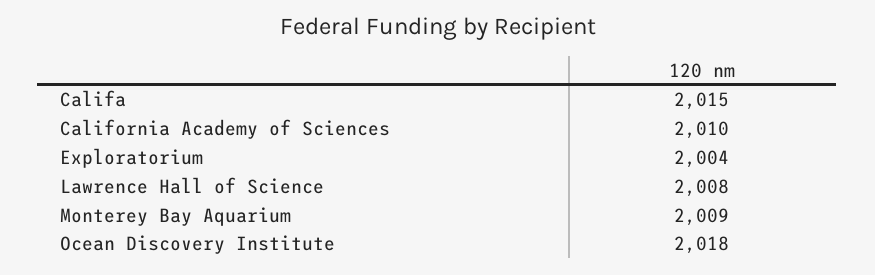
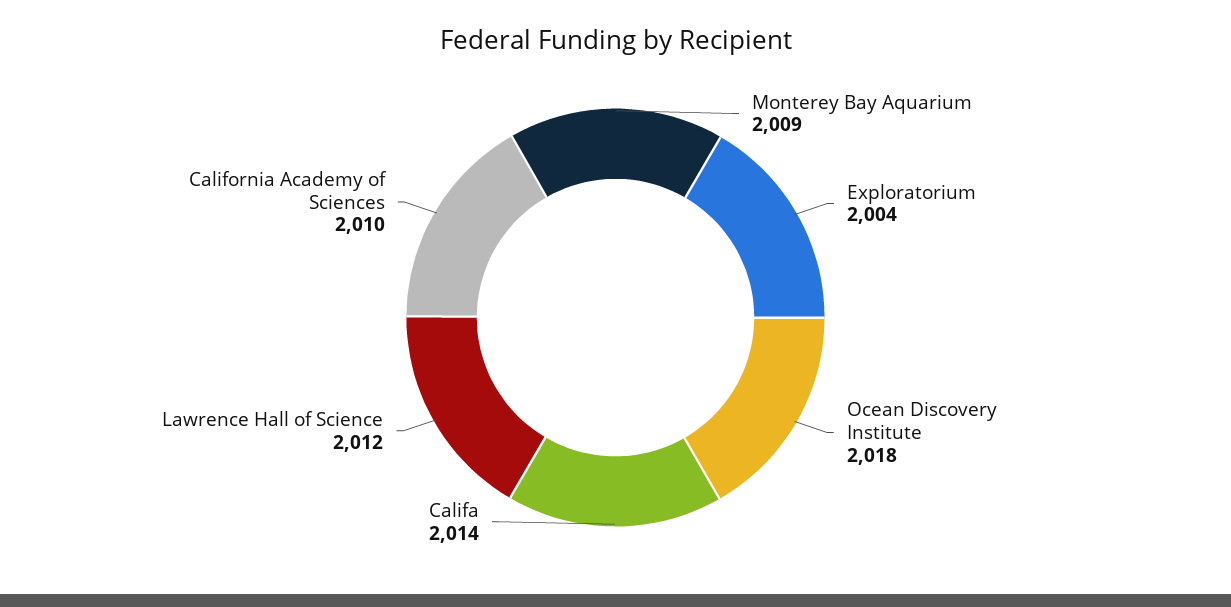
Califa: 2015 -> 2014
Lawrence Hall of Science: 2008 -> 2012

